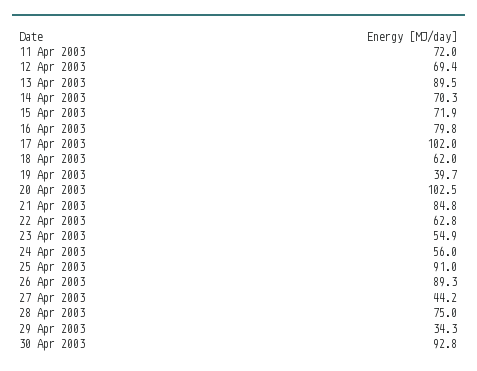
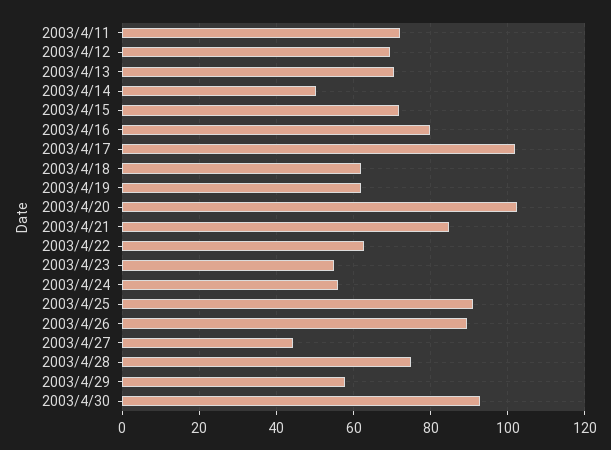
13 Apr 2003: 89.5 -> 70
14 Apr 2003: 70.3 -> 50
19 Apr 2003: 39.7 -> 62
29 Apr 2003: 34.3 -> 58

